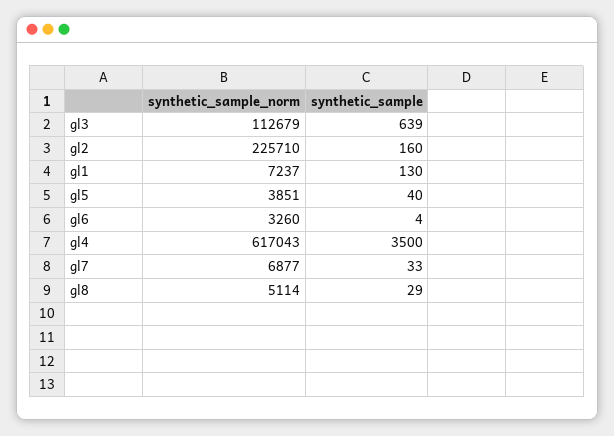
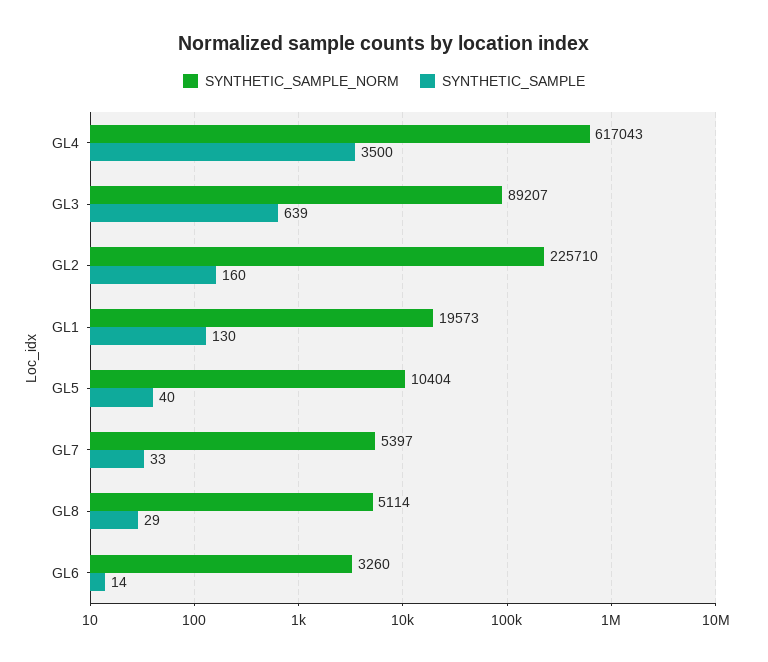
synthetic_sample_norm, gl3: 112679 -> 89207
synthetic_sample_norm, gl1: 7237 -> 19573
synthetic_sample_norm, gl5: 3851 -> 10404
synthetic_sample, gl6: 4 -> 14
synthetic_sample_norm, gl7: 6877 -> 5397

